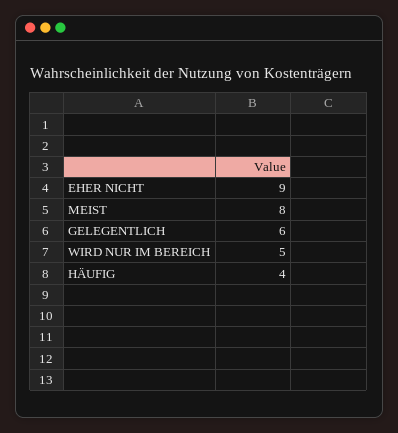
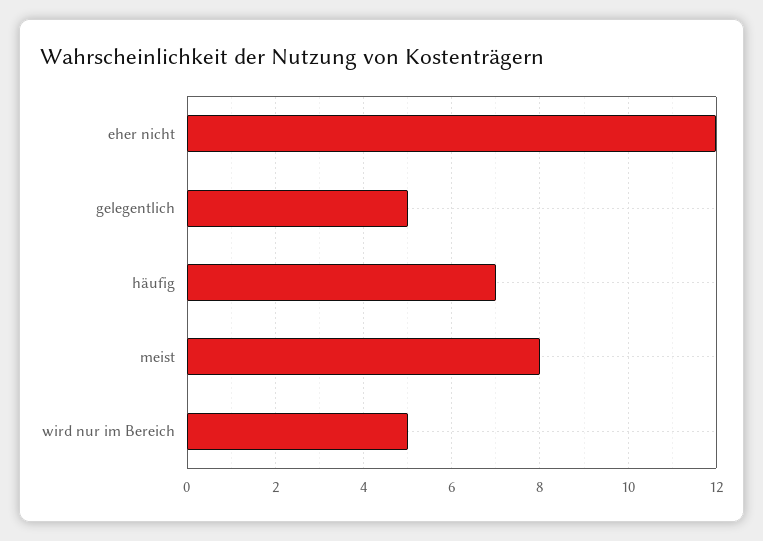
EHER NICHT: 9 -> 12
GELEGENTLICH: 6 -> 5
HÄUFIG: 4 -> 7

